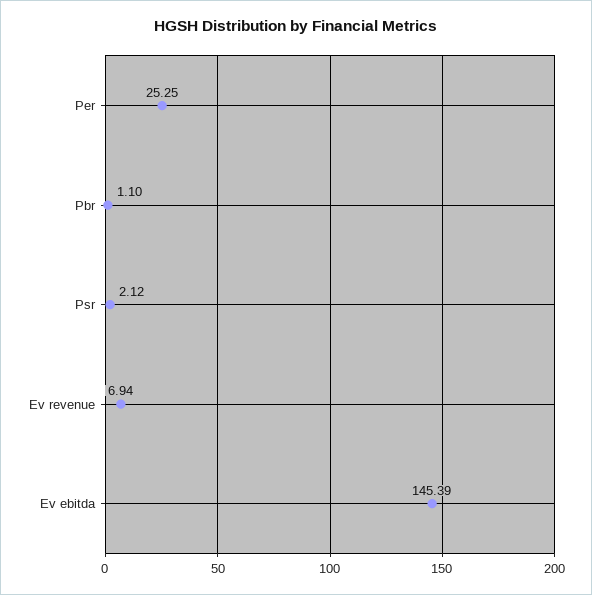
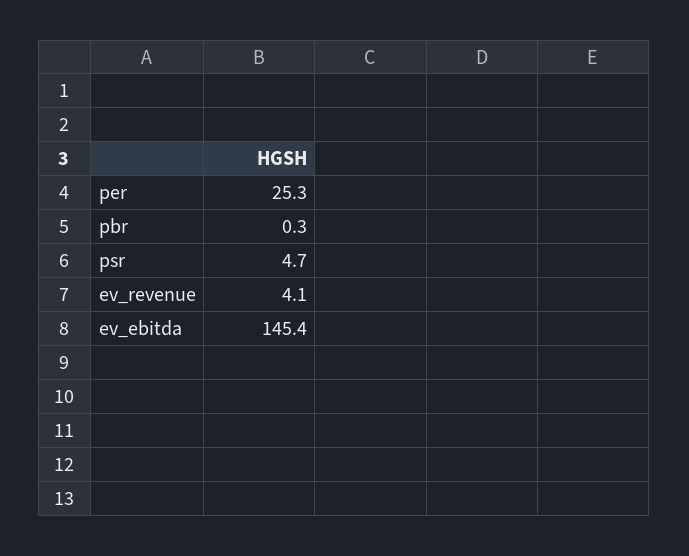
Pbr: 1.1 -> 0.3
Psr: 2.12 -> 4.7
Ev revenue: 6.94 -> 4.1

